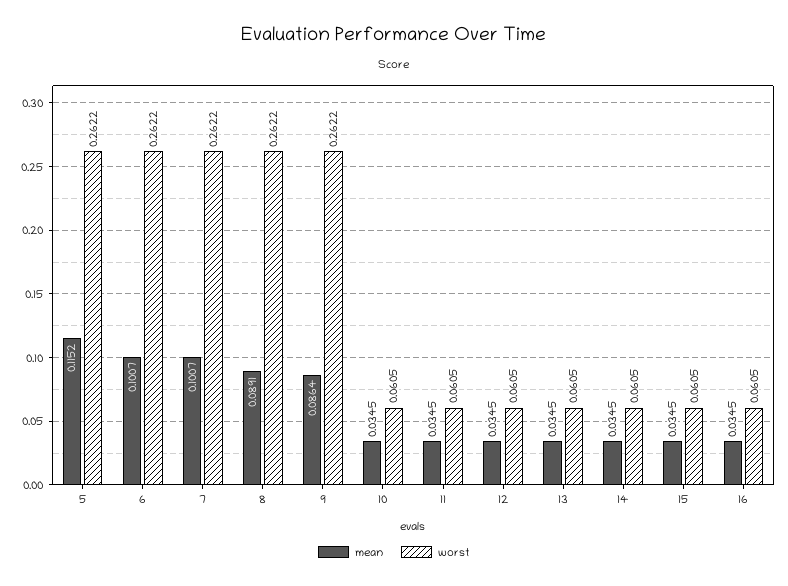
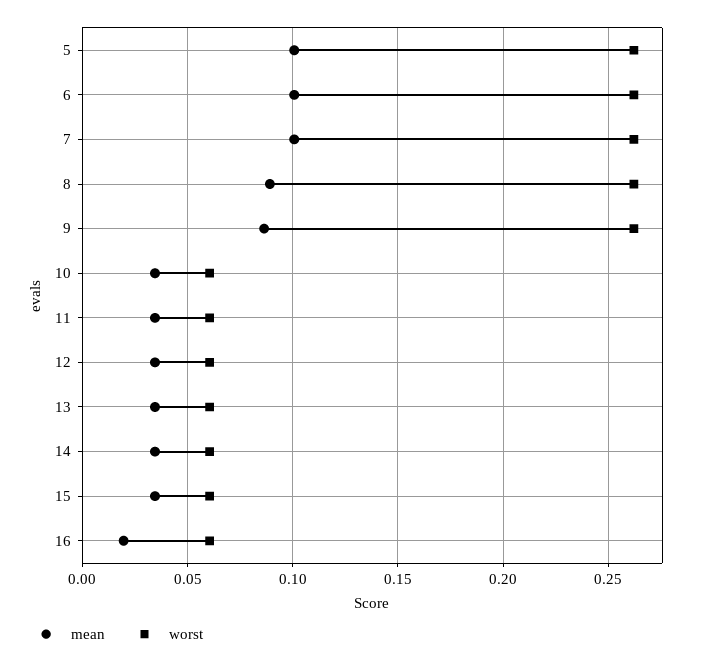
mean, 5: 0.1152 -> 0.1
mean, 16: 0.0345 -> 0.02

